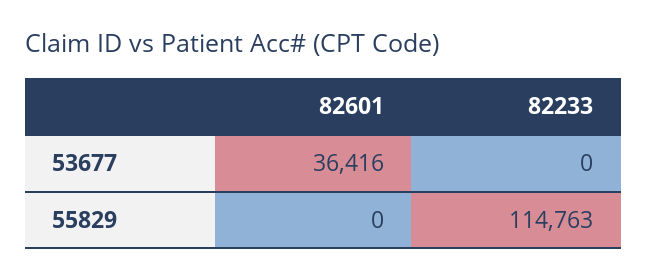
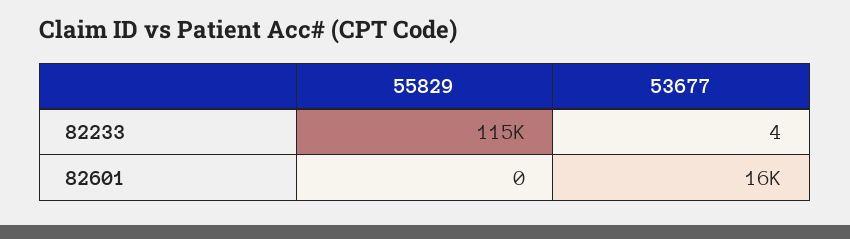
82601, 53677: 36416 -> 16000
82233, 53677: 0 -> 4

